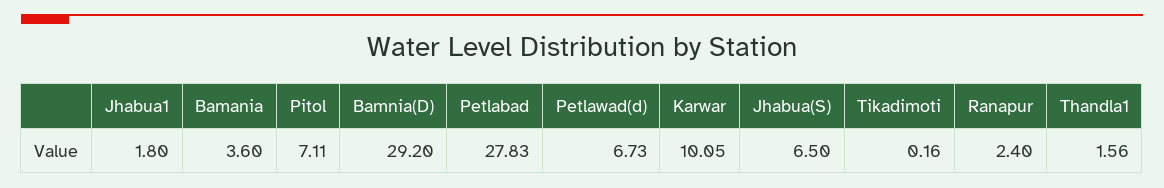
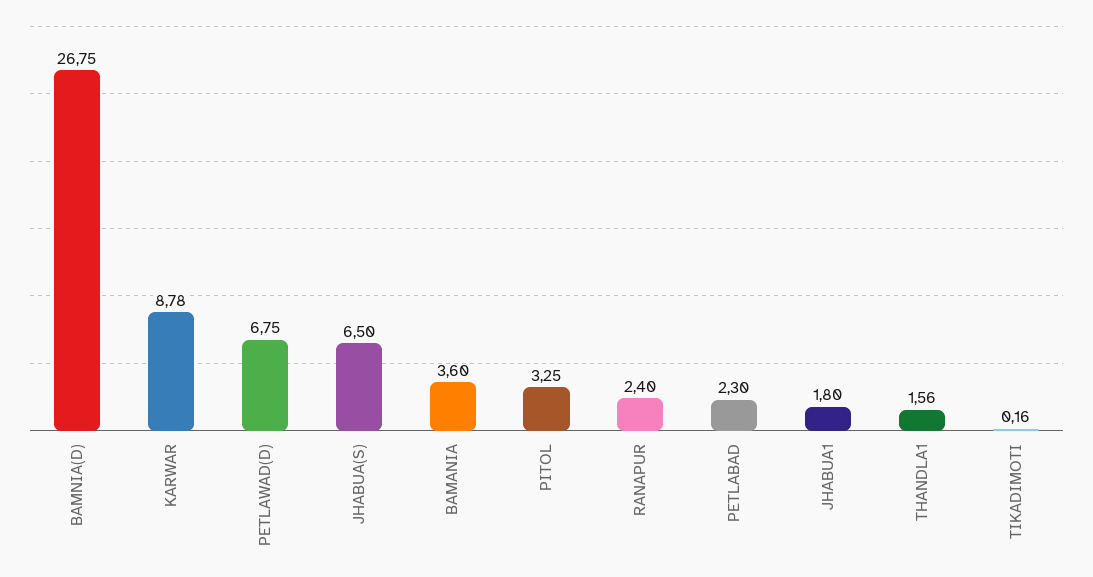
Pitol: 7.11 -> 3.25
Bamnia(D): 29.2 -> 26.75
Petlabad: 27.83 -> 2.3
Petlawad(d): 6.73 -> 6.75
Karwar: 10.05 -> 8.78

